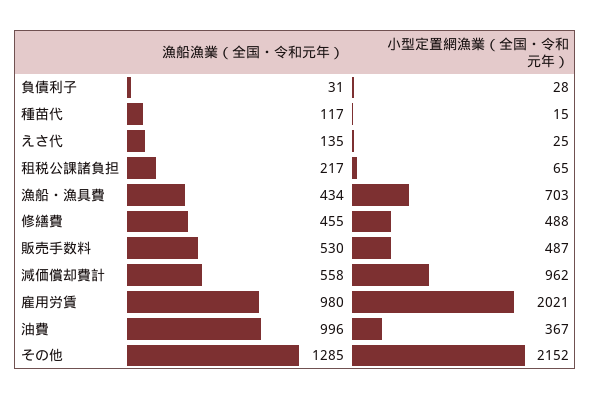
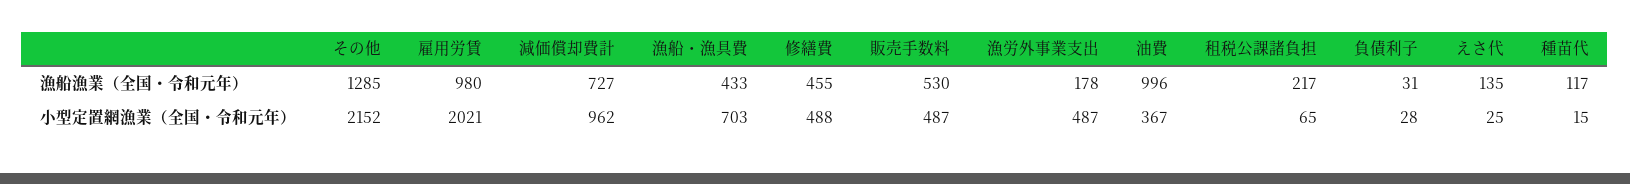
漁船漁業（全国・令和元年）, 漁船・漁具費: 434 -> 433
漁船漁業（全国・令和元年）, 減価償却費計: 558 -> 727
漁船漁業（全国・令和元年）, 漁労外事業支出: none -> 178
小型定置網漁業（全国・令和元年）, 漁労外事業支出: none -> 487

